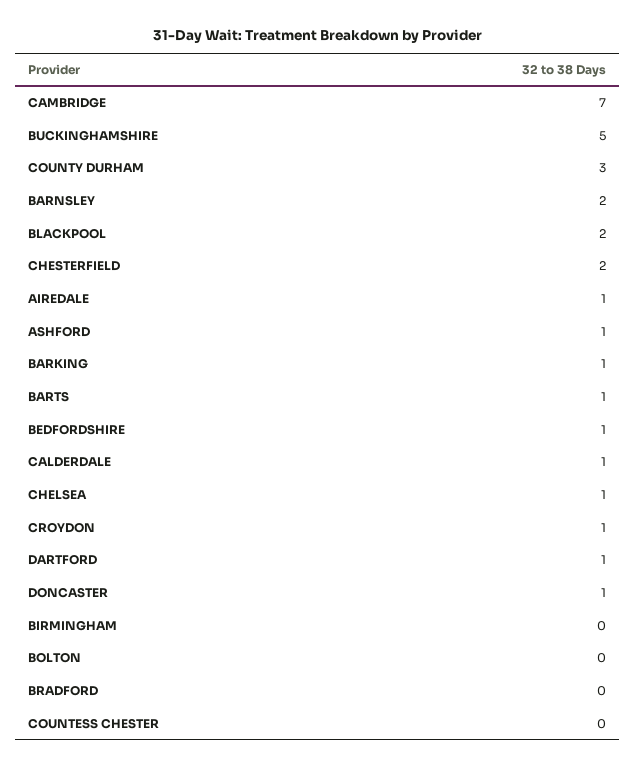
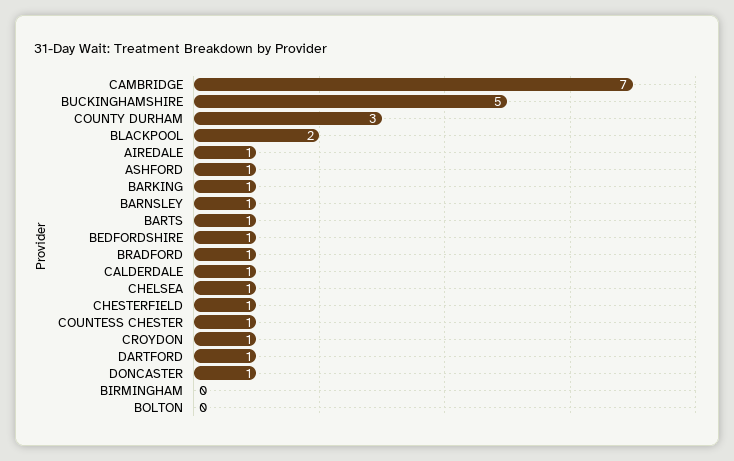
BARNSLEY: 2 -> 1
CHESTERFIELD: 2 -> 1
BRADFORD: 0 -> 1
COUNTESS CHESTER: 0 -> 1

